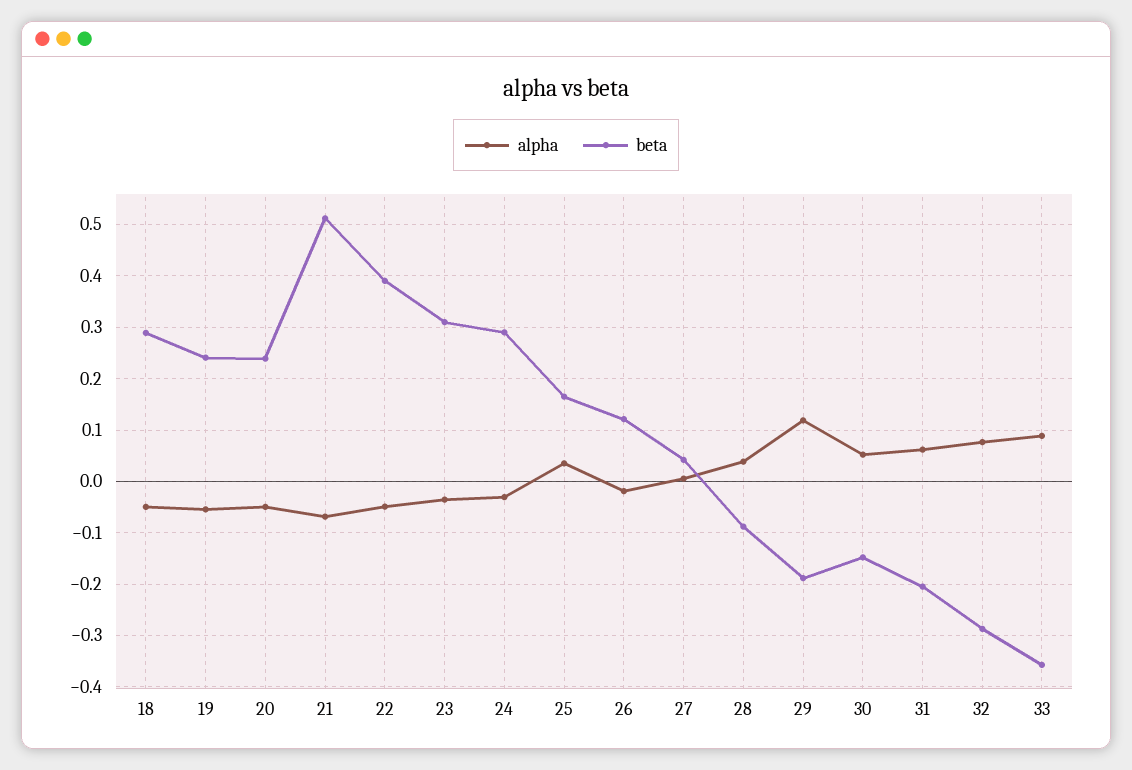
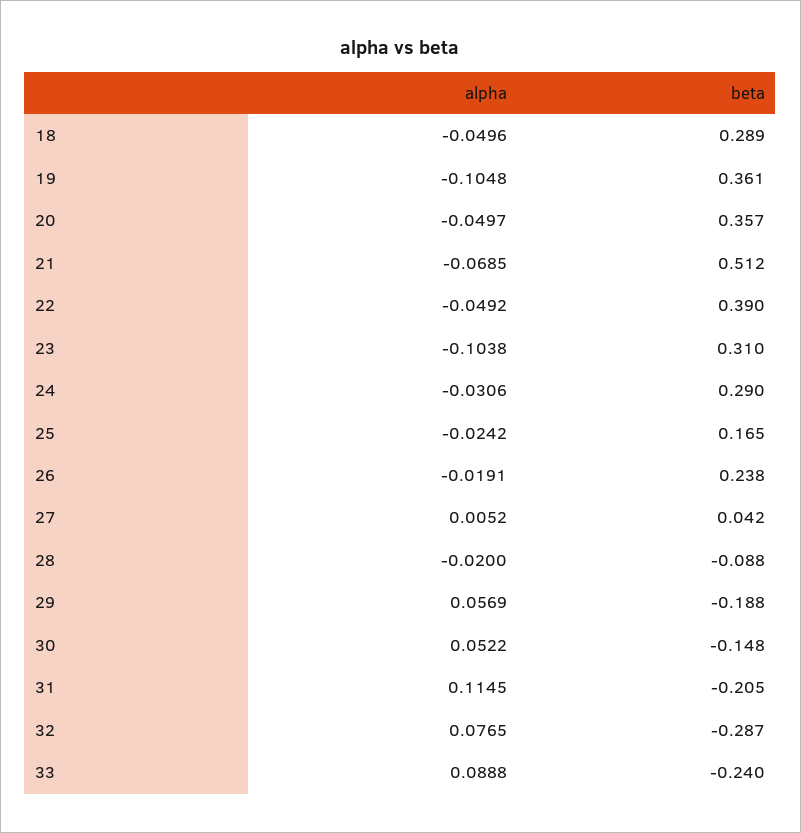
alpha, 19: -0.06 -> -0.1048
beta, 19: 0.24 -> 0.361
beta, 20: 0.24 -> 0.357
alpha, 23: -0.04 -> -0.1038
alpha, 25: 0.04 -> -0.0242
beta, 26: 0.12 -> 0.238
alpha, 28: 0.04 -> -0.02
alpha, 29: 0.12 -> 0.0569
alpha, 31: 0.06 -> 0.1145
beta, 33: -0.36 -> -0.24

